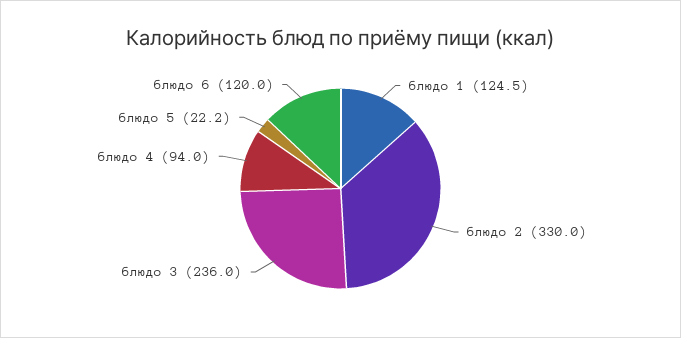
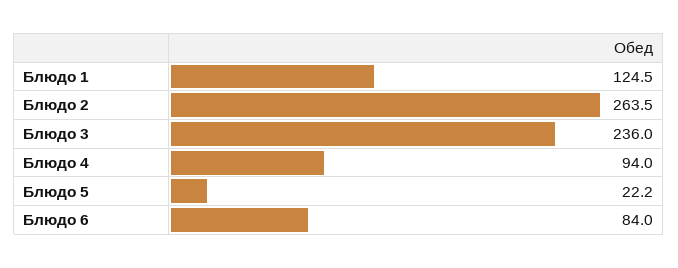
блюдо 2: 330 -> 263.5
блюдо 6: 120 -> 84

